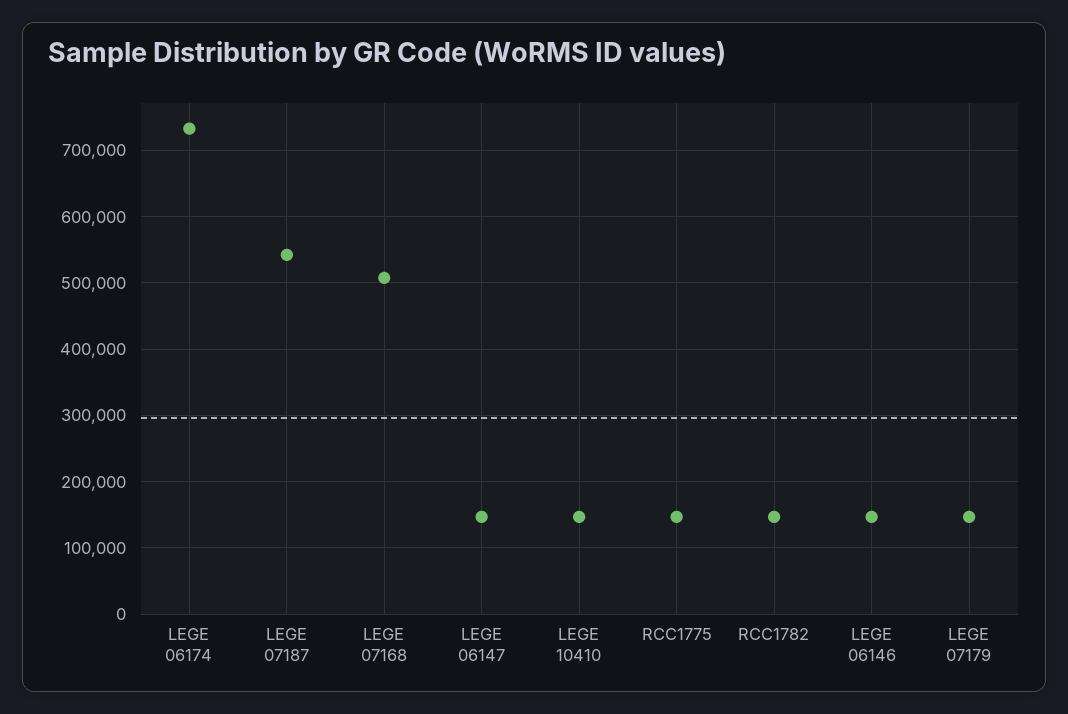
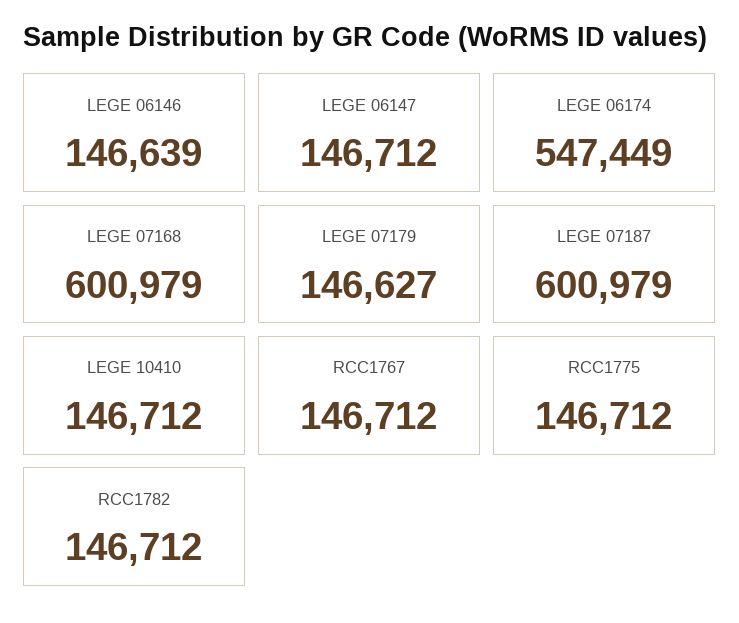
LEGE 06174: 730000 -> 547449
LEGE 07187: 540000 -> 600979
LEGE 07168: 510000 -> 600979
RCC1767: none -> 146712

